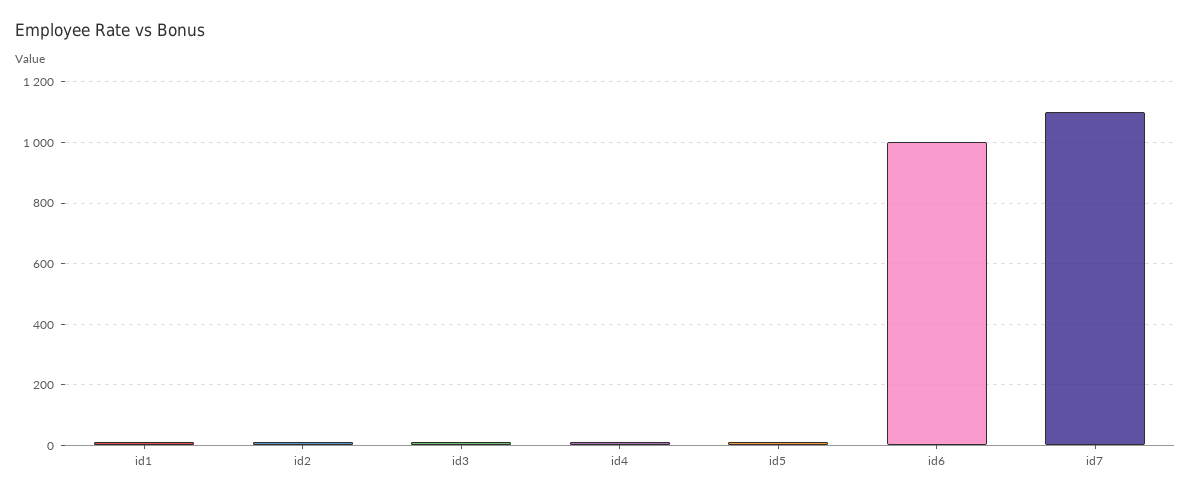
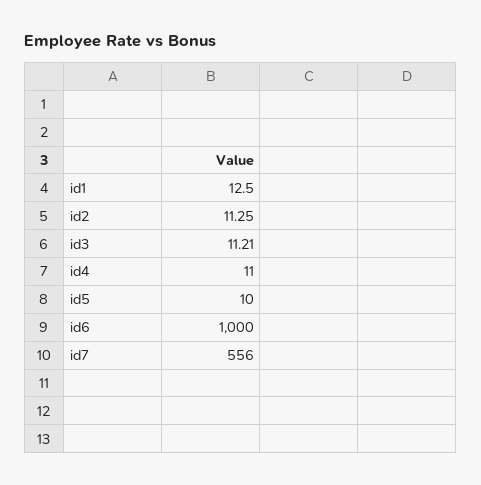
id7: 1100 -> 556

